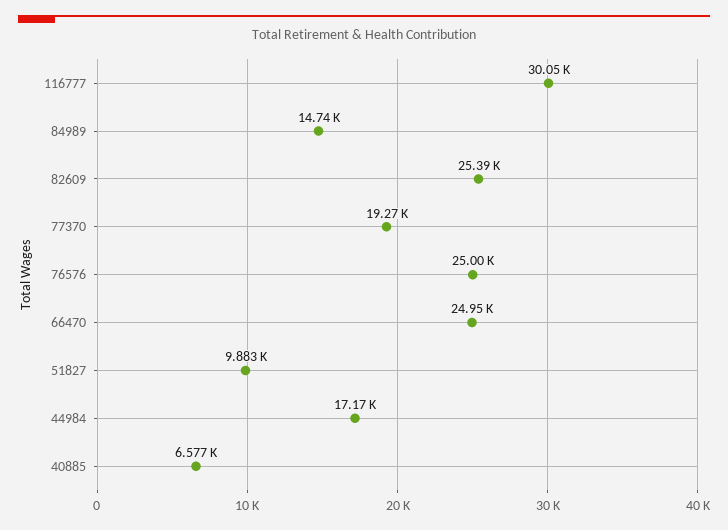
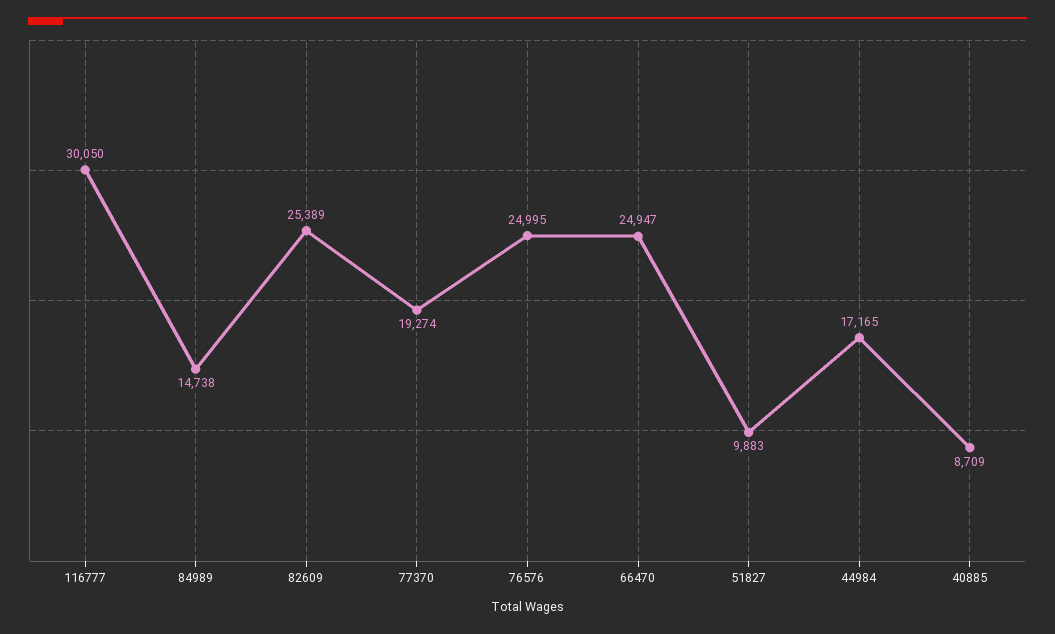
40885: 6577 -> 8709

